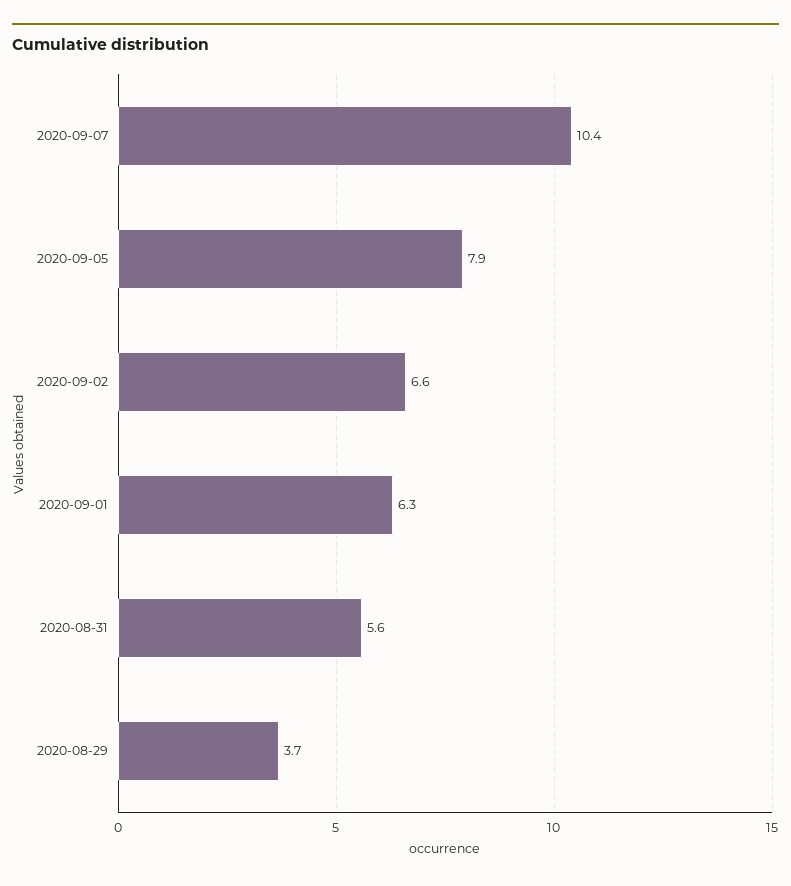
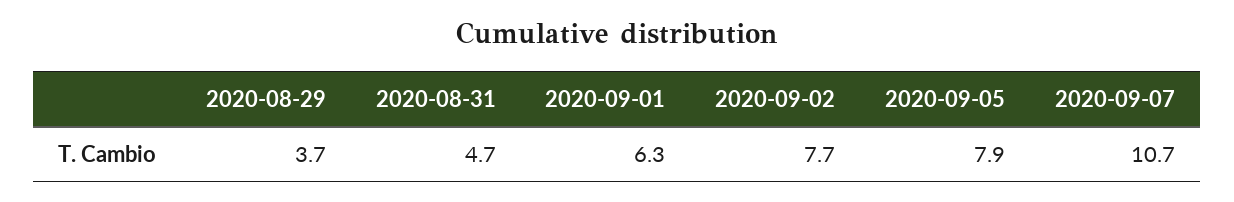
2020-09-07: 10.4 -> 10.7
2020-09-02: 6.6 -> 7.7
2020-08-31: 5.6 -> 4.7

